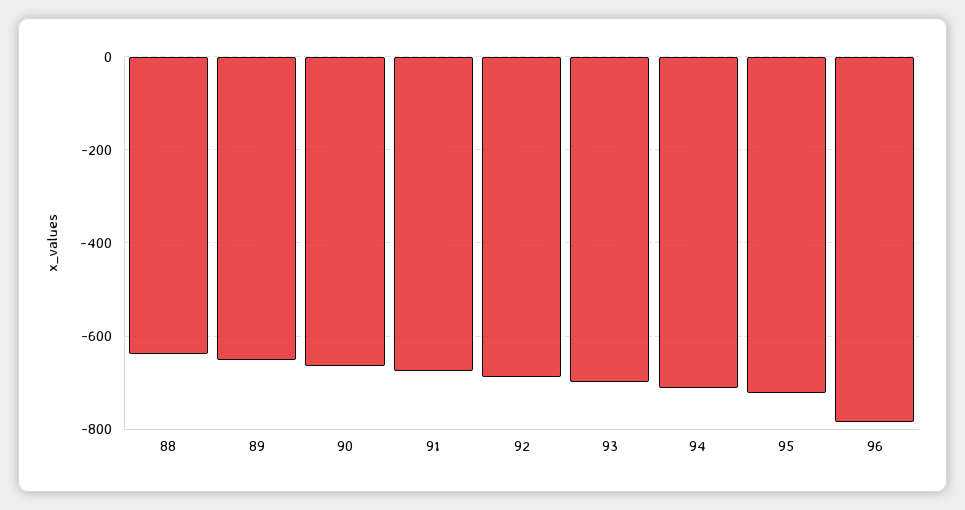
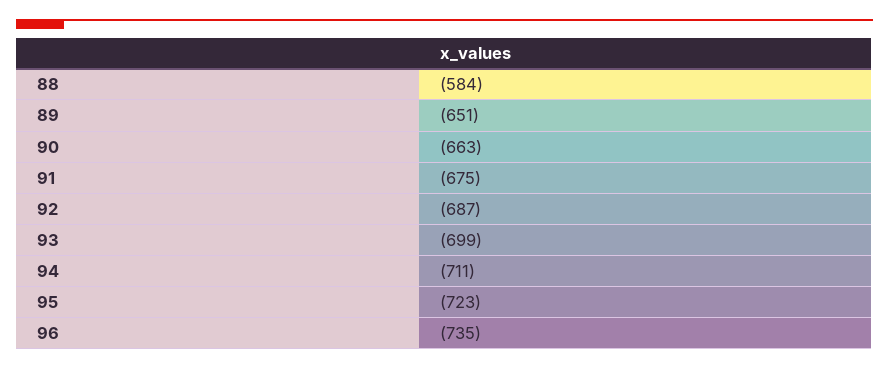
88: -640 -> -584
96: -780 -> -735

